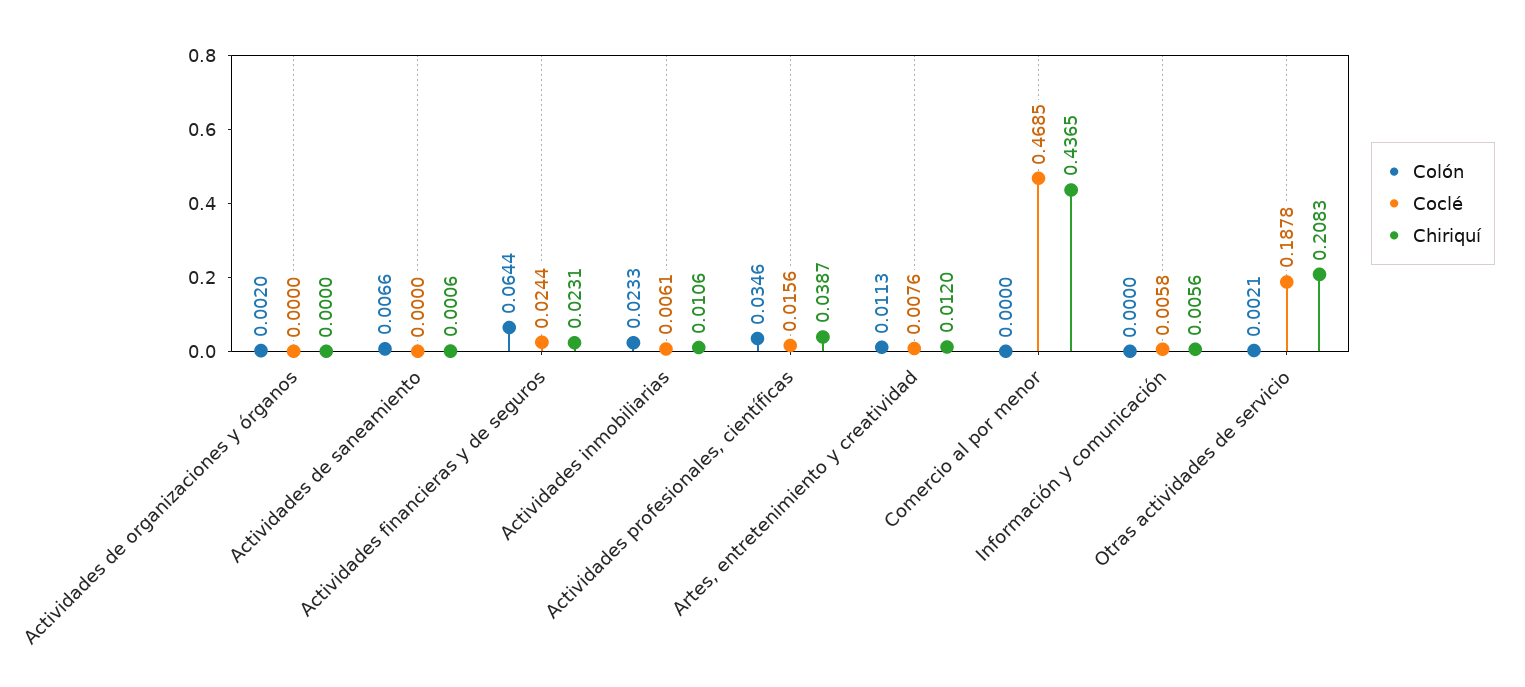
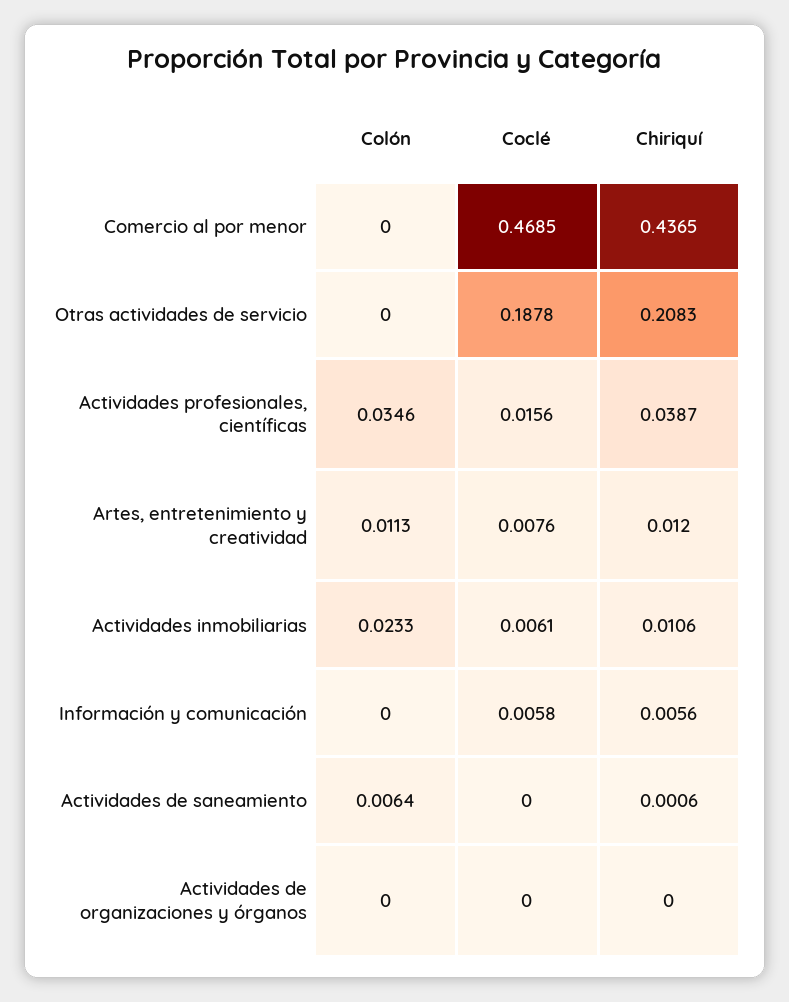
Colón, Actividades de organizaciones y órganos: 0.002 -> 0
Colón, Actividades de saneamiento: 0.0066 -> 0.0064
Colón, Actividades financieras y de seguros: 0.0644 -> none
Coclé, Actividades financieras y de seguros: 0.0244 -> none
Chiriquí, Actividades financieras y de seguros: 0.0231 -> none
Colón, Otras actividades de servicio: 0.0021 -> 0

